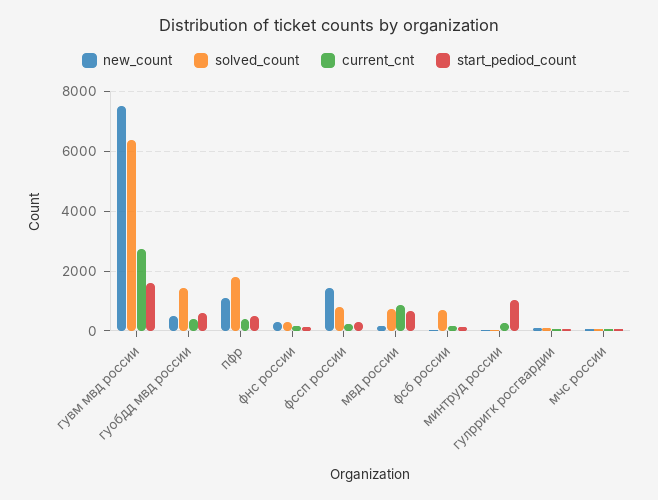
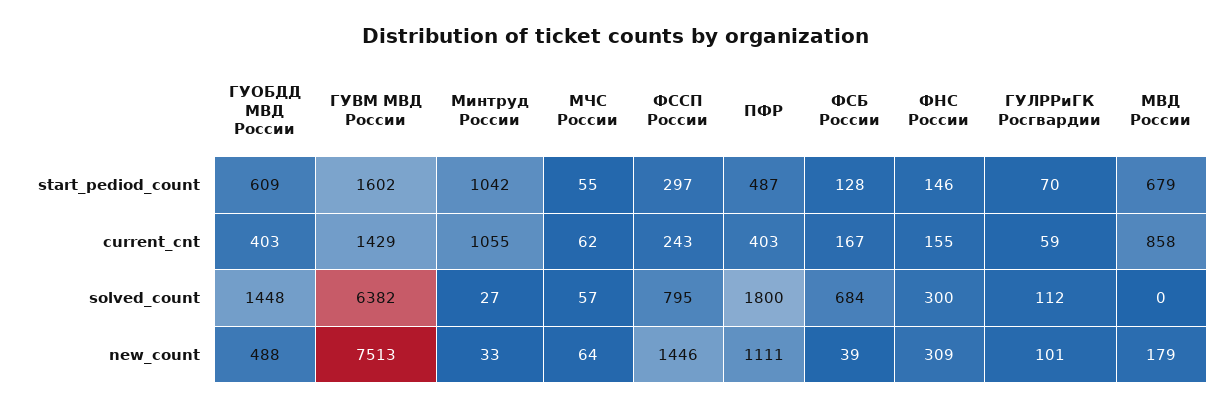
current_cnt, гувм мвд россии: 2750 -> 1429
solved_count, мвд россии: 750 -> 0
current_cnt, минтруд россии: 250 -> 1055

